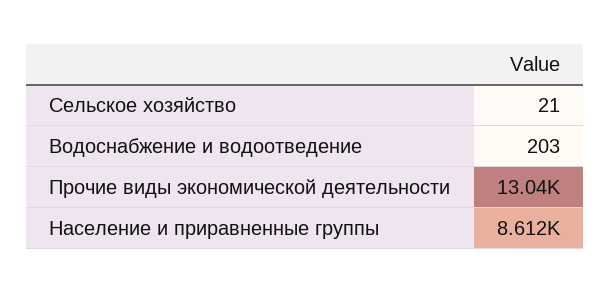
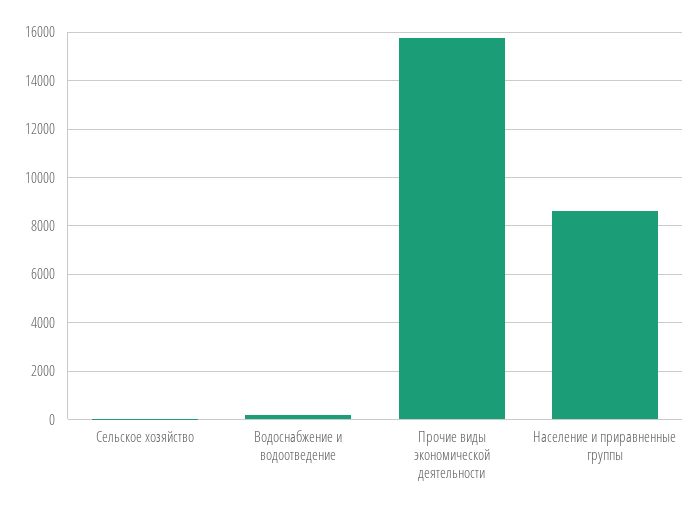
Прочие виды экономической деятельности: 13040 -> 15750

